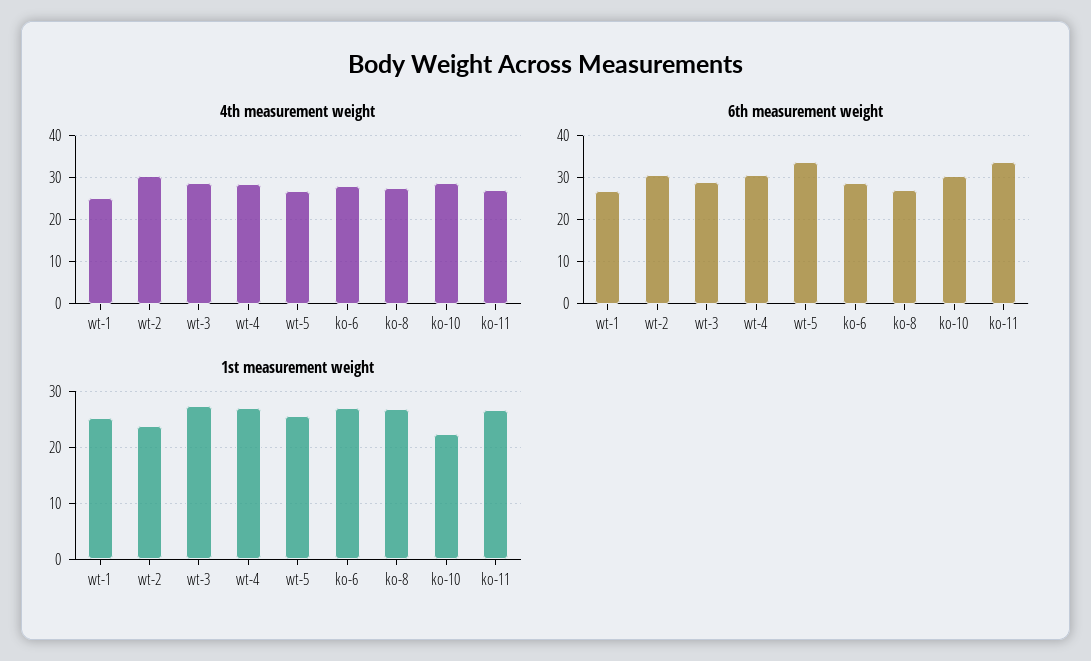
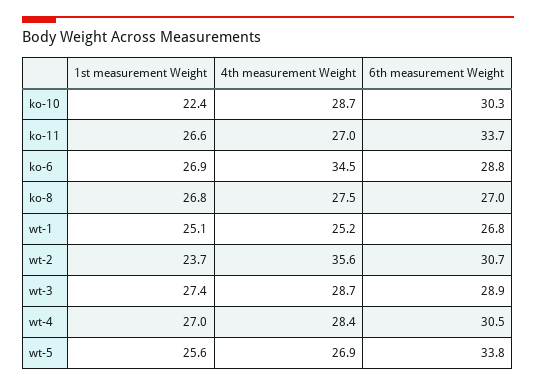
4th measurement weight, wt-2: 30 -> 35.6
4th measurement weight, ko-6: 28 -> 34.5

